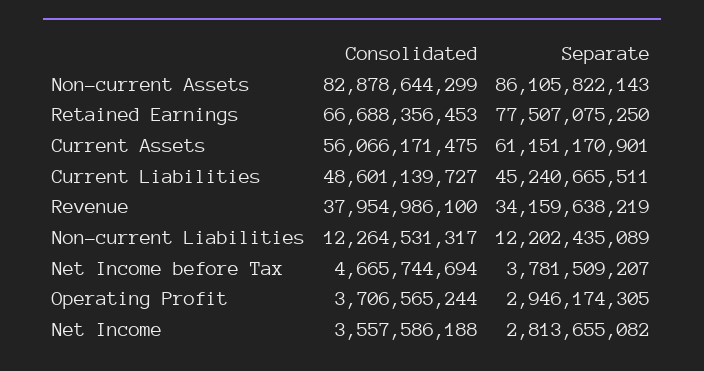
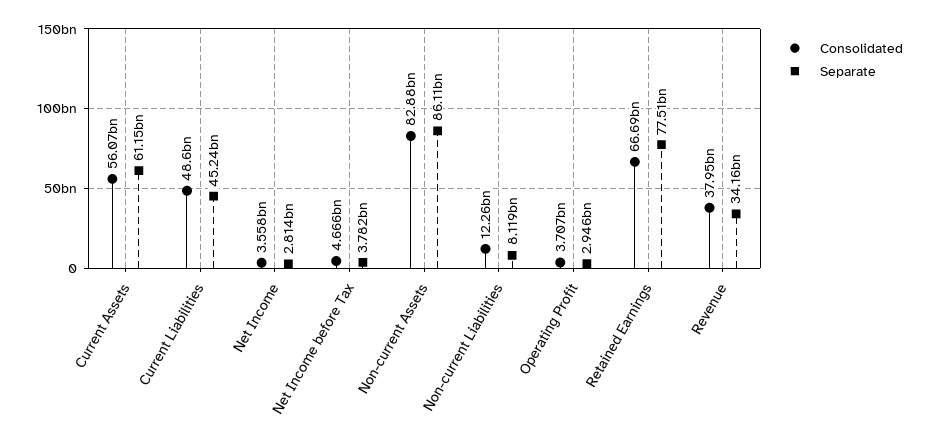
Separate, Non-current Liabilities: 12202435089 -> 8119000000

